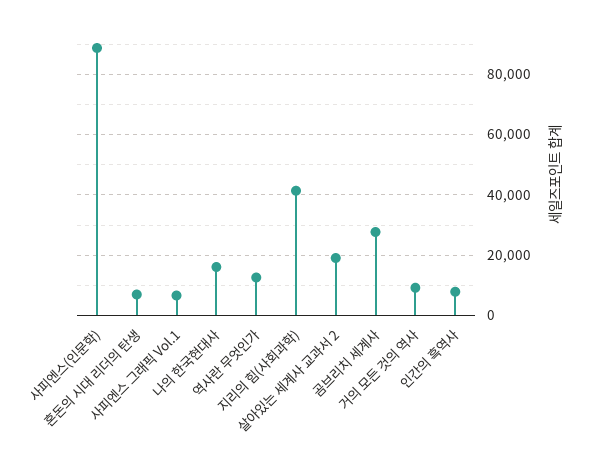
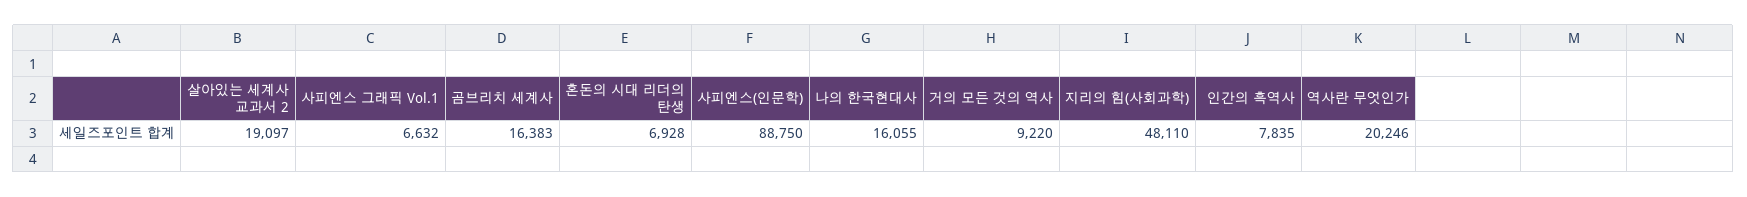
역사란 무엇인가: 12000 -> 20246
지리의 힘(사회과학): 42000 -> 48110
곰브리치 세계사: 28000 -> 16383

